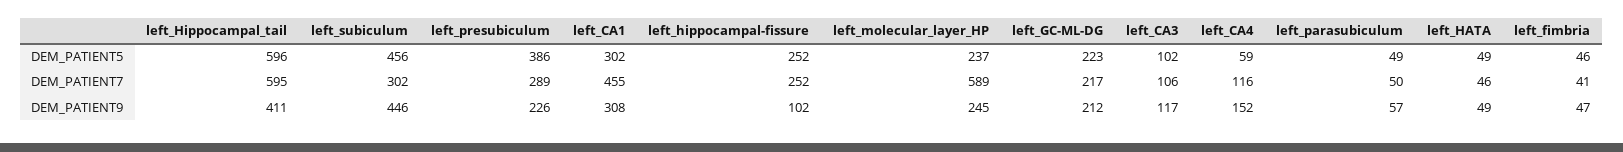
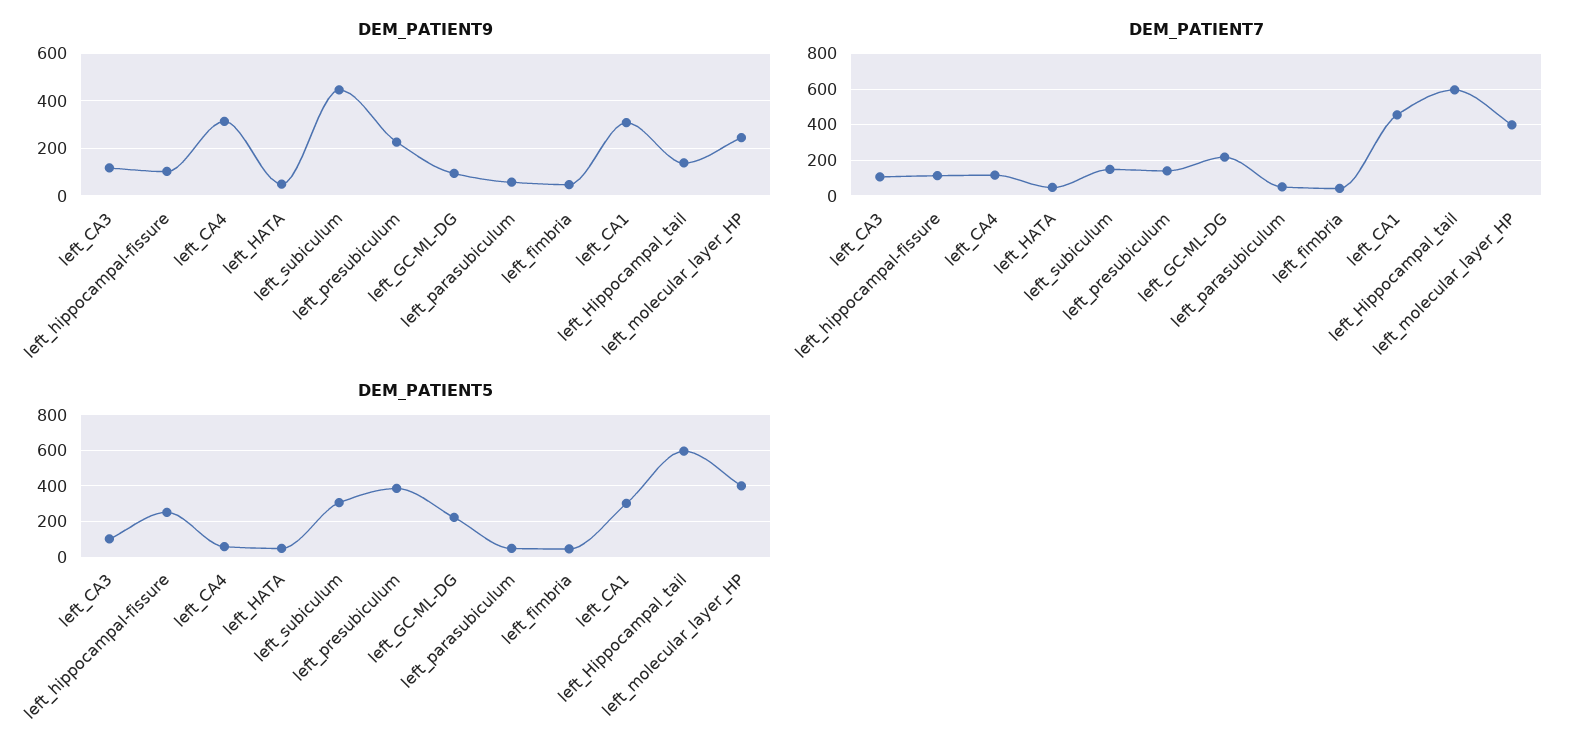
DEM_PATIENT5, left_subiculum: 456 -> 300
DEM_PATIENT5, left_molecular_layer_HP: 237 -> 400
DEM_PATIENT7, left_subiculum: 302 -> 150
DEM_PATIENT7, left_presubiculum: 289 -> 150
DEM_PATIENT7, left_hippocampal-fissure: 252 -> 100
DEM_PATIENT7, left_molecular_layer_HP: 589 -> 400
DEM_PATIENT9, left_Hippocampal_tail: 411 -> 150
DEM_PATIENT9, left_GC-ML-DG: 212 -> 100
DEM_PATIENT9, left_CA4: 152 -> 300

